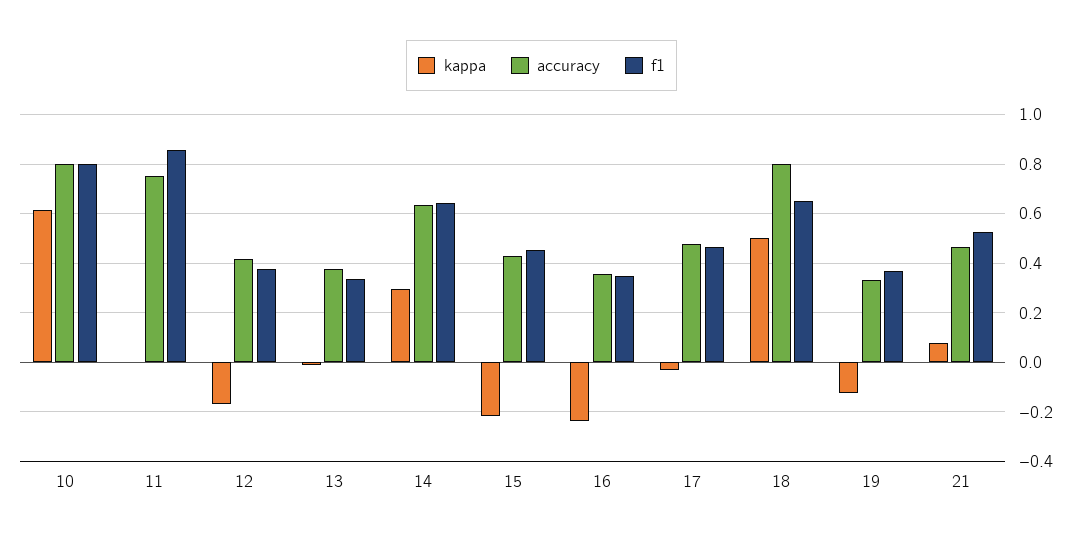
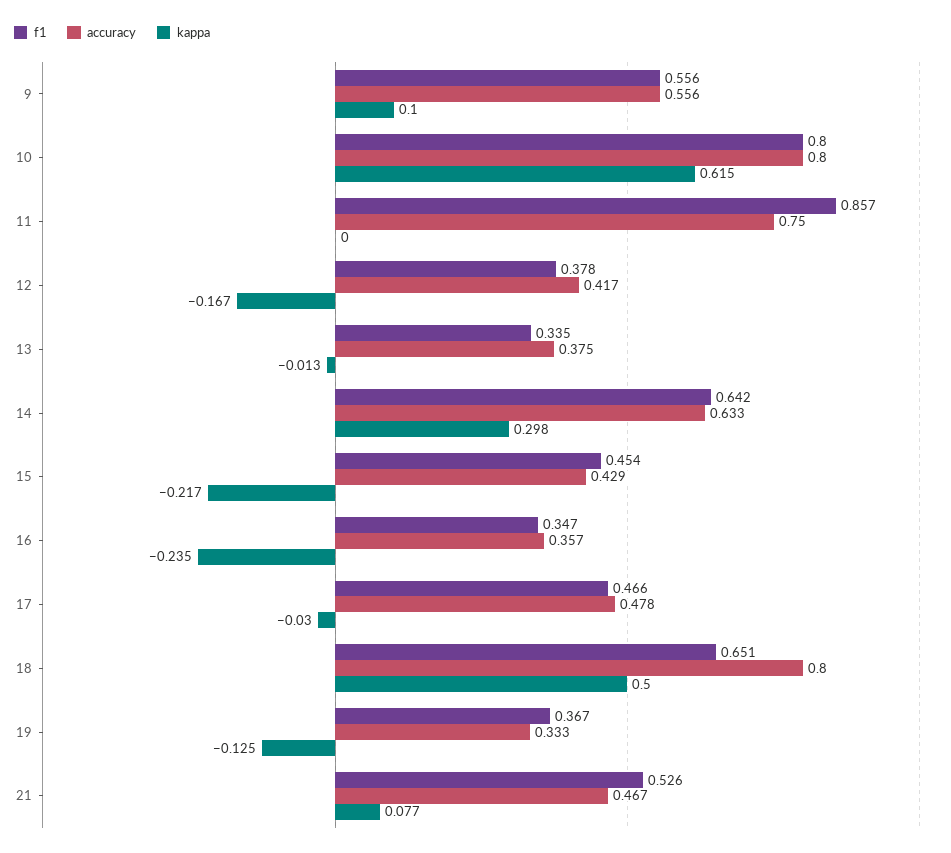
f1, 9: none -> 0.556
accuracy, 9: none -> 0.556
kappa, 9: none -> 0.1

